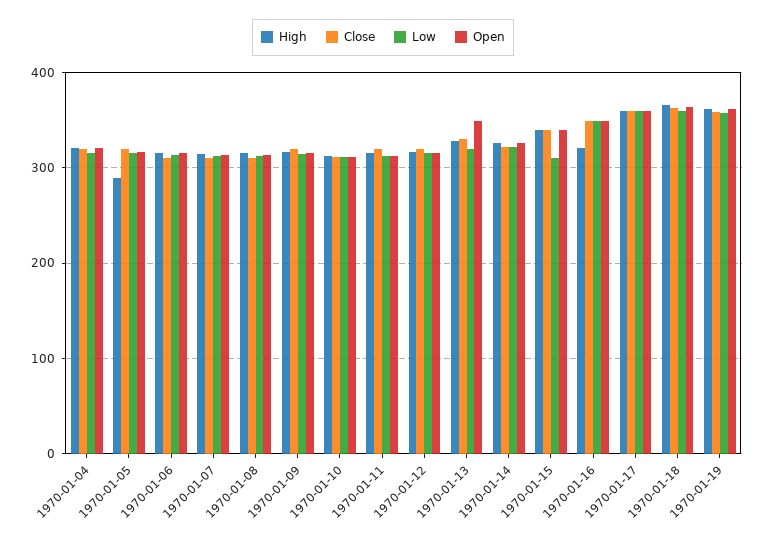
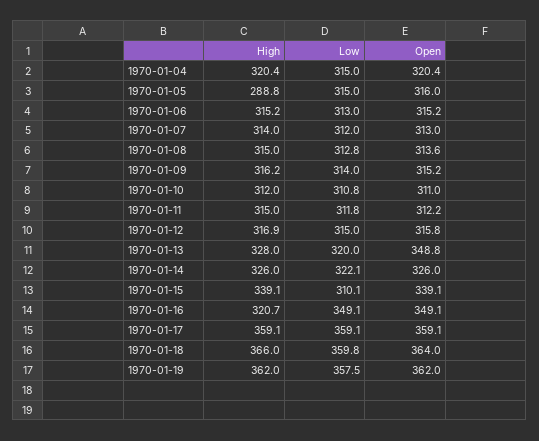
Close, 1970-01-04: 320 -> none
Close, 1970-01-05: 320 -> none
Close, 1970-01-06: 310 -> none
Close, 1970-01-07: 310 -> none
Close, 1970-01-08: 310 -> none
Close, 1970-01-09: 320 -> none
Close, 1970-01-10: 310 -> none
Close, 1970-01-11: 320 -> none
Close, 1970-01-12: 320 -> none
Close, 1970-01-13: 330 -> none
Close, 1970-01-14: 320 -> none
Close, 1970-01-15: 340 -> none
Close, 1970-01-16: 350 -> none
Close, 1970-01-17: 360 -> none
Close, 1970-01-18: 360 -> none
Close, 1970-01-19: 360 -> none

